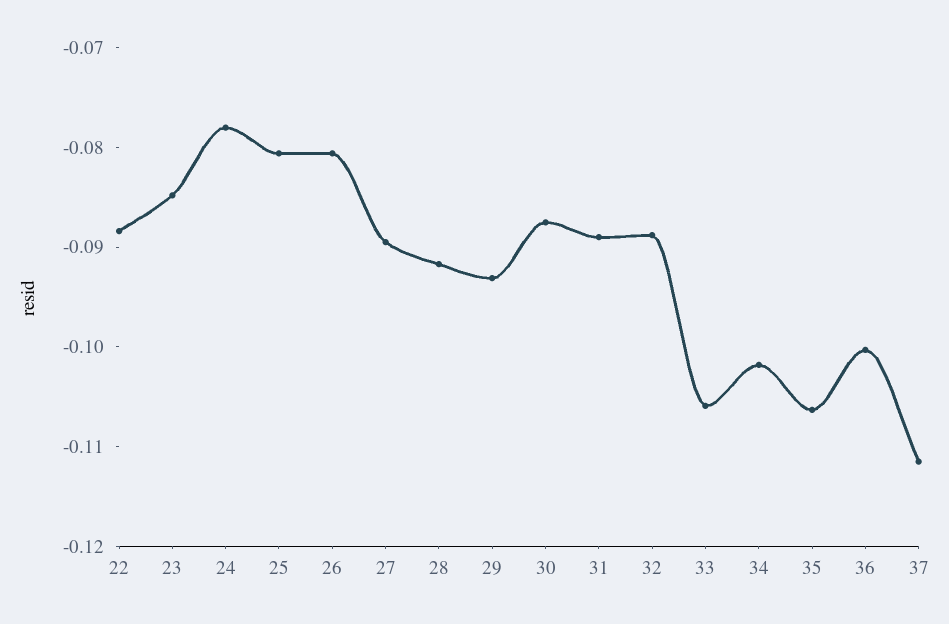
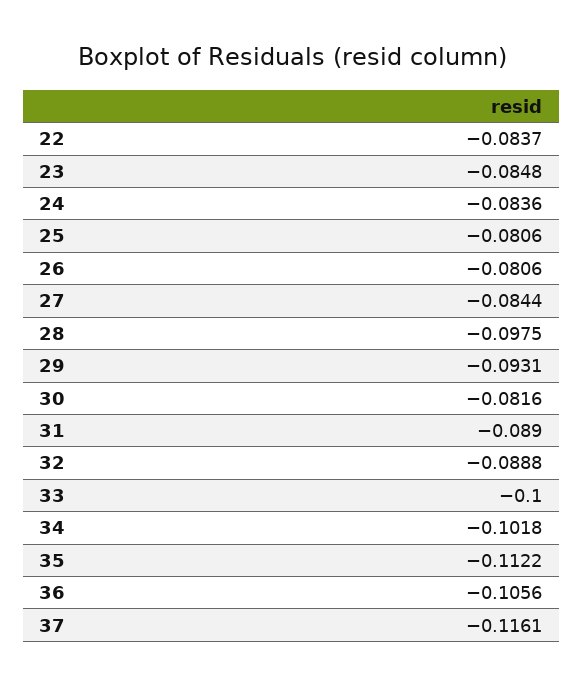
22: -0.088 -> -0.0837
24: -0.078 -> -0.0836
27: -0.09 -> -0.0844
28: -0.092 -> -0.0975
30: -0.088 -> -0.0816
33: -0.106 -> -0.1
35: -0.106 -> -0.1122
36: -0.1 -> -0.1056
37: -0.112 -> -0.1161

